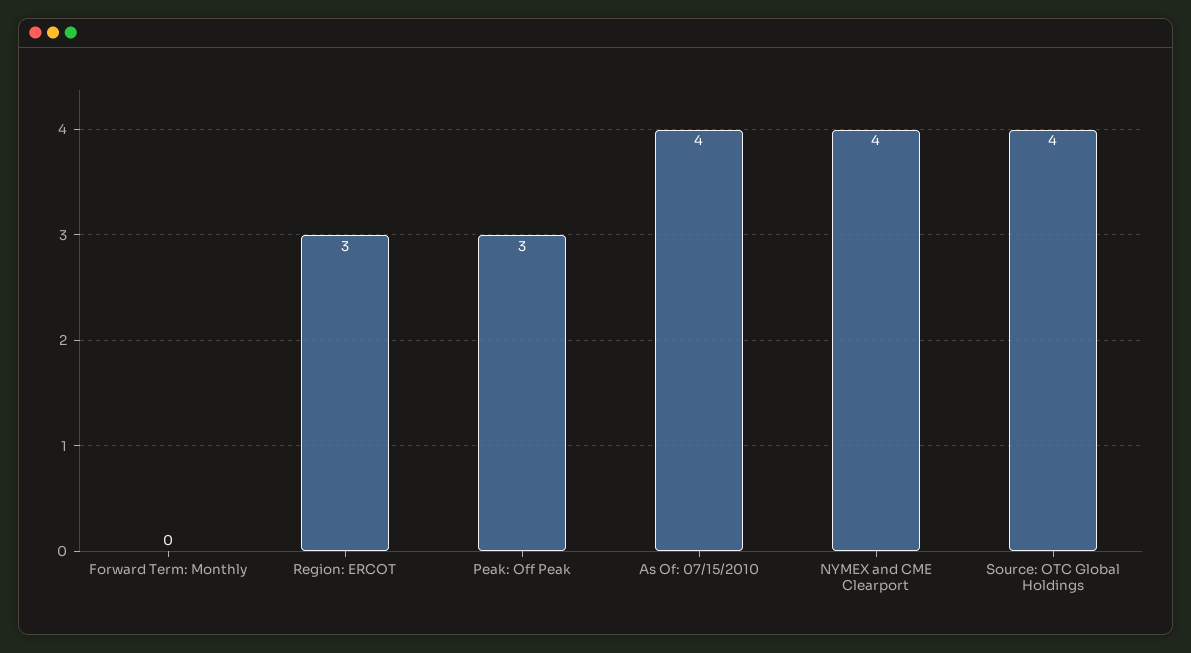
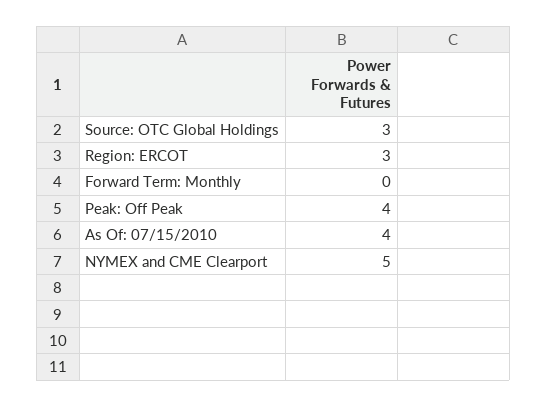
Peak: Off Peak: 3 -> 4
NYMEX and CME Clearport: 4 -> 5
Source: OTC Global Holdings: 4 -> 3

